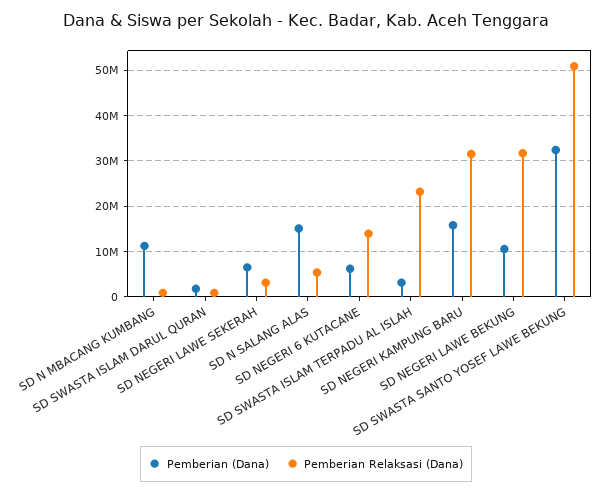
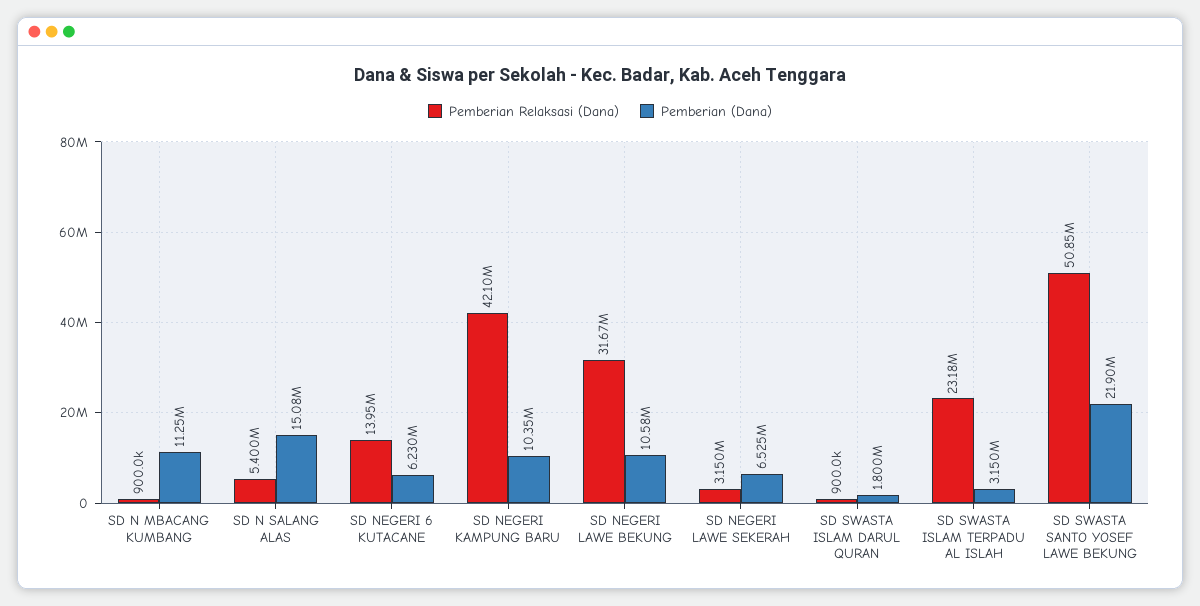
Pemberian (Dana), SD NEGERI KAMPUNG BARU: 16000000 -> 10350000
Pemberian Relaksasi (Dana), SD NEGERI KAMPUNG BARU: 32000000 -> 42100000
Pemberian (Dana), SD SWASTA SANTO YOSEF LAWE BEKUNG: 32000000 -> 21900000

